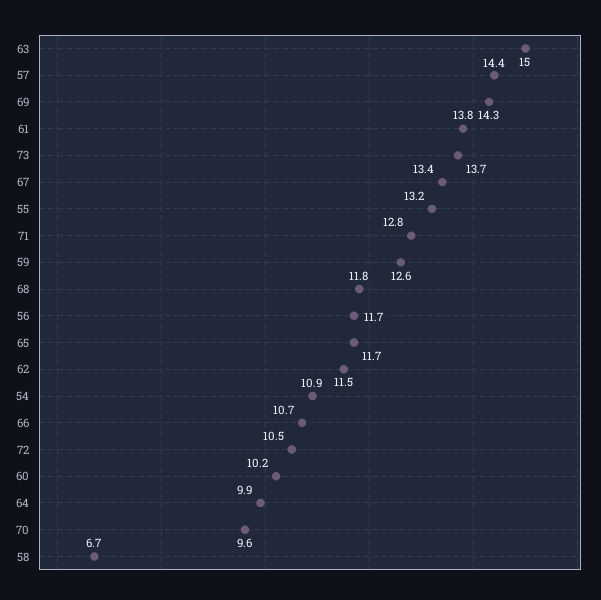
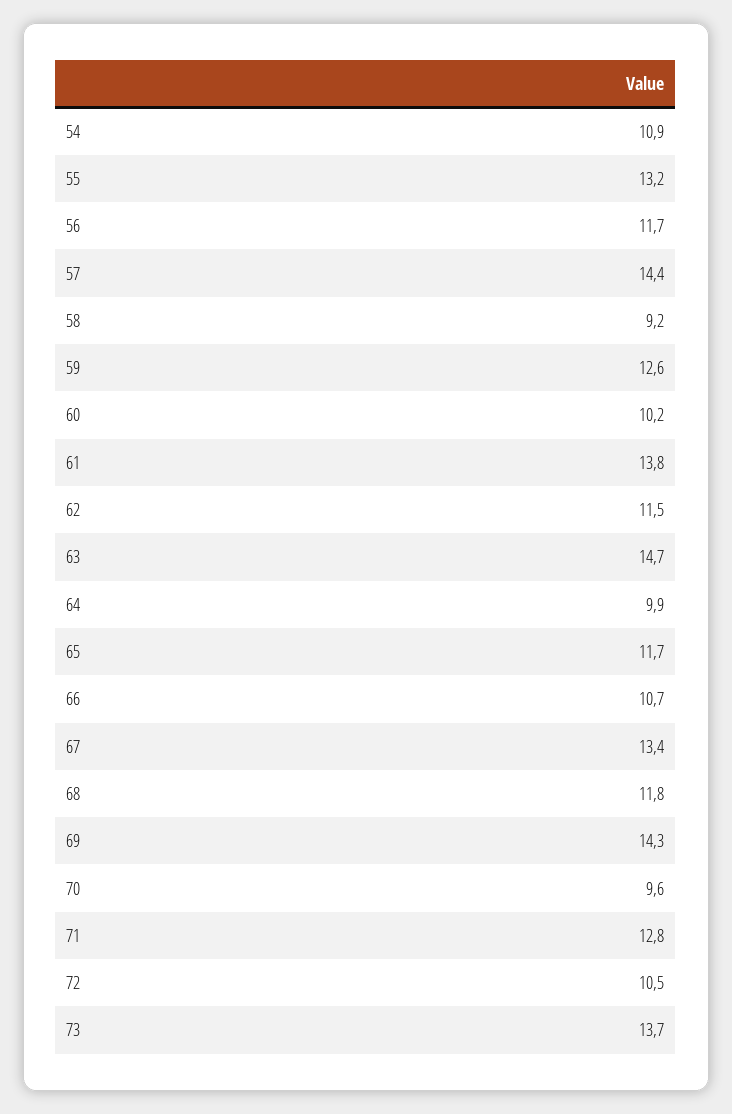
63: 15 -> 14.7
58: 6.7 -> 9.2

